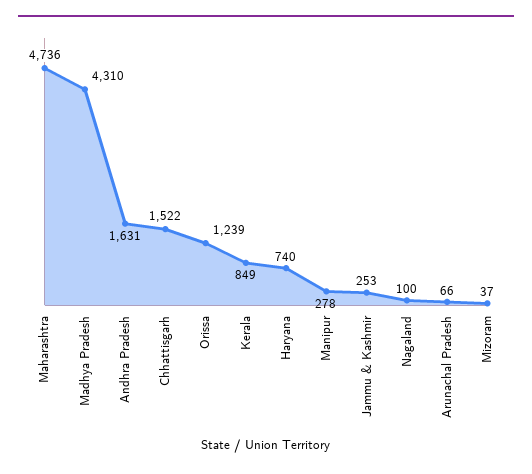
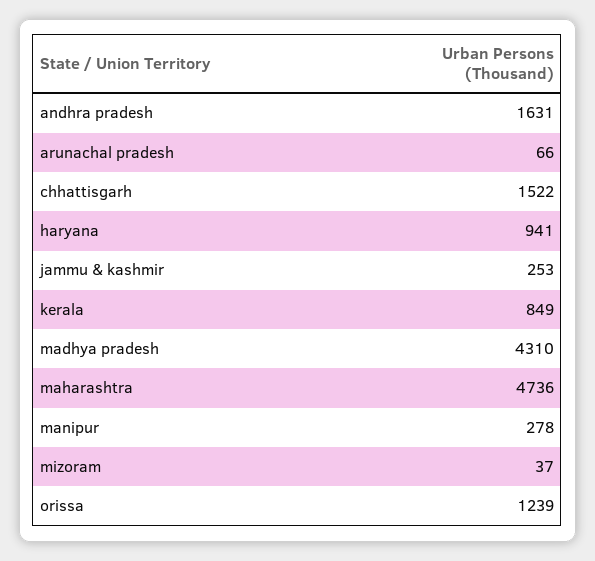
Haryana: 740 -> 941
Nagaland: 100 -> none

